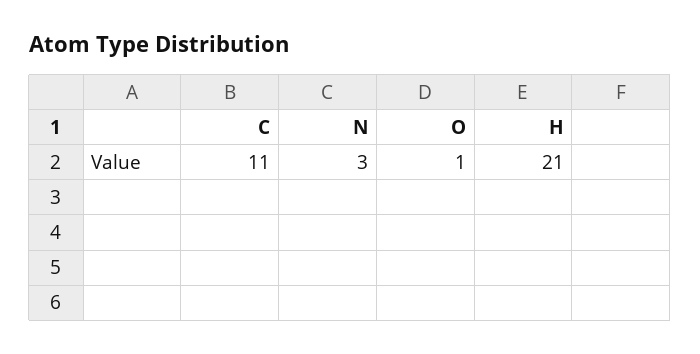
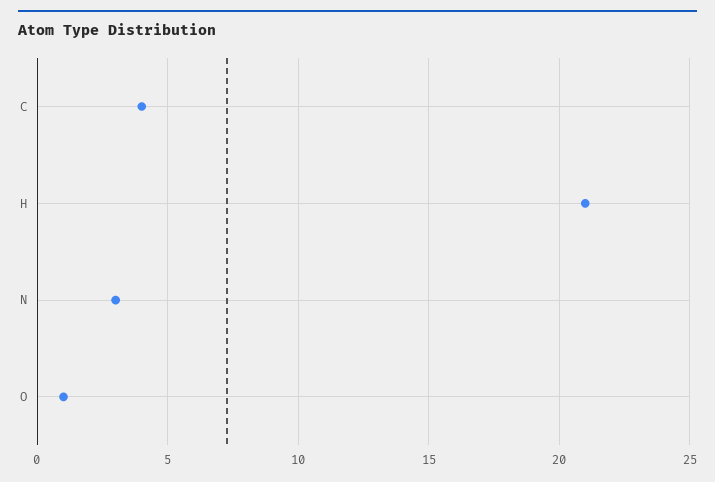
C: 11 -> 4

